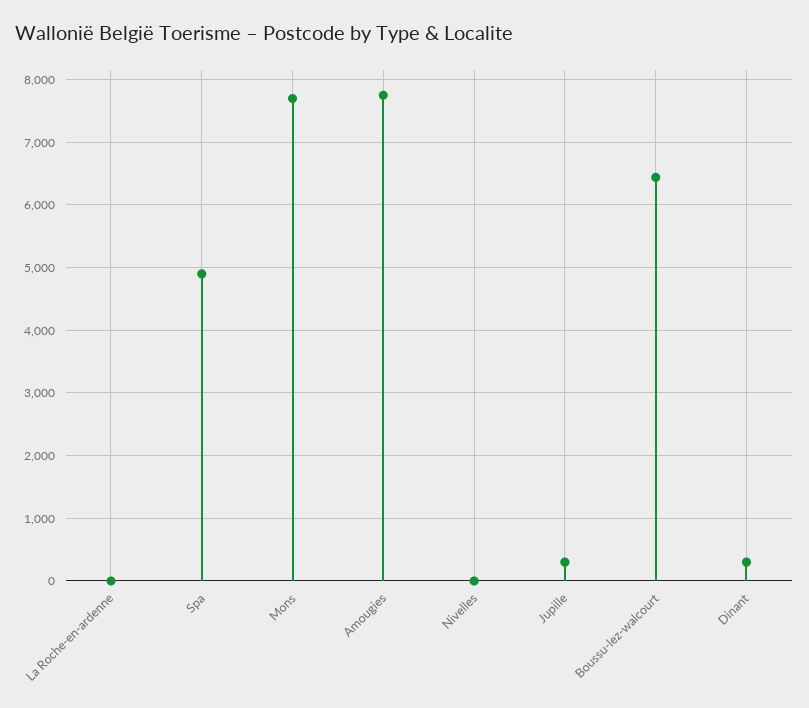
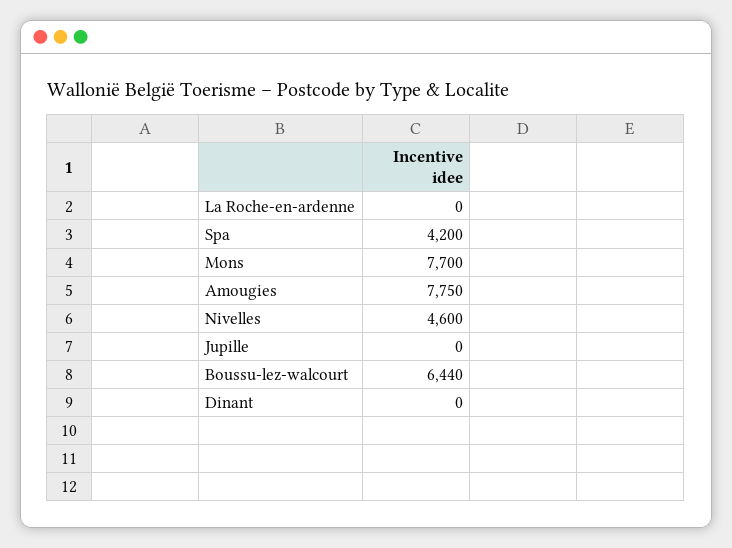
Spa: 4900 -> 4200
Nivelles: 0 -> 4600
Jupille: 300 -> 0
Dinant: 300 -> 0

